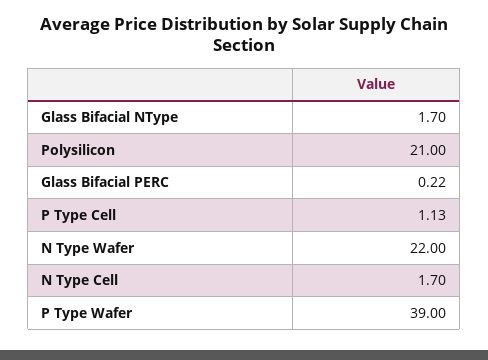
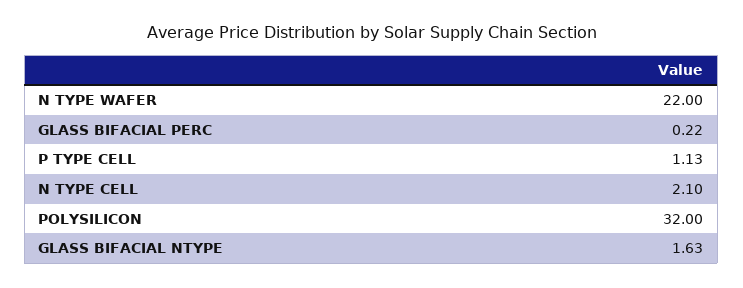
Glass Bifacial NType: 1.7 -> 1.63
Polysilicon: 21 -> 32
N Type Cell: 1.7 -> 2.1
P Type Wafer: 39 -> none

